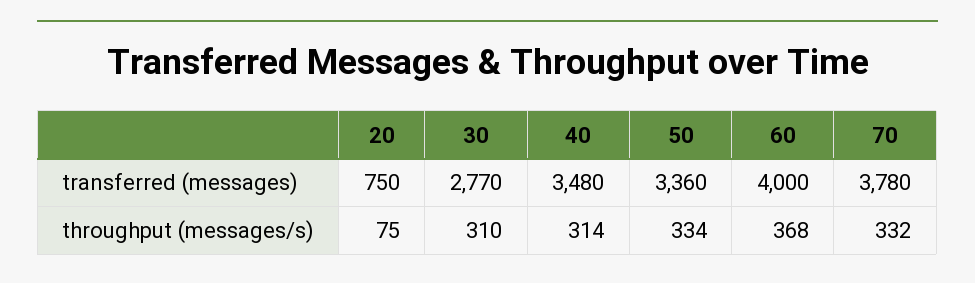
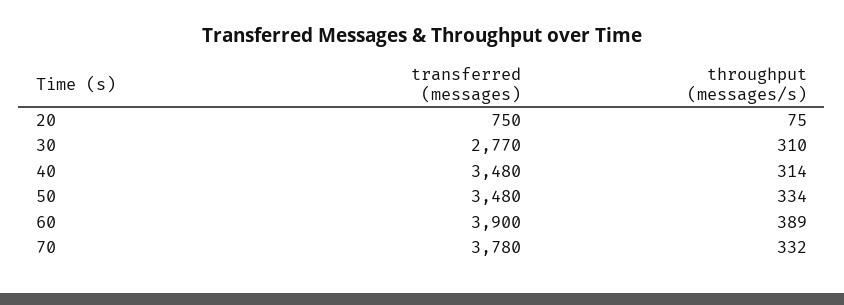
50, transferred (messages): 3360 -> 3480
60, transferred (messages): 4000 -> 3900
60, throughput (messages/s): 368 -> 389

